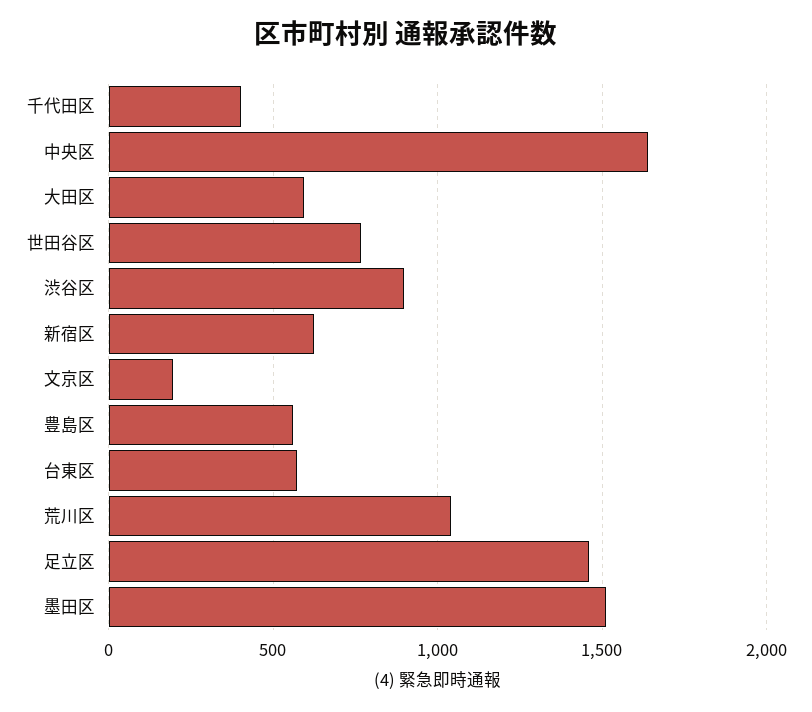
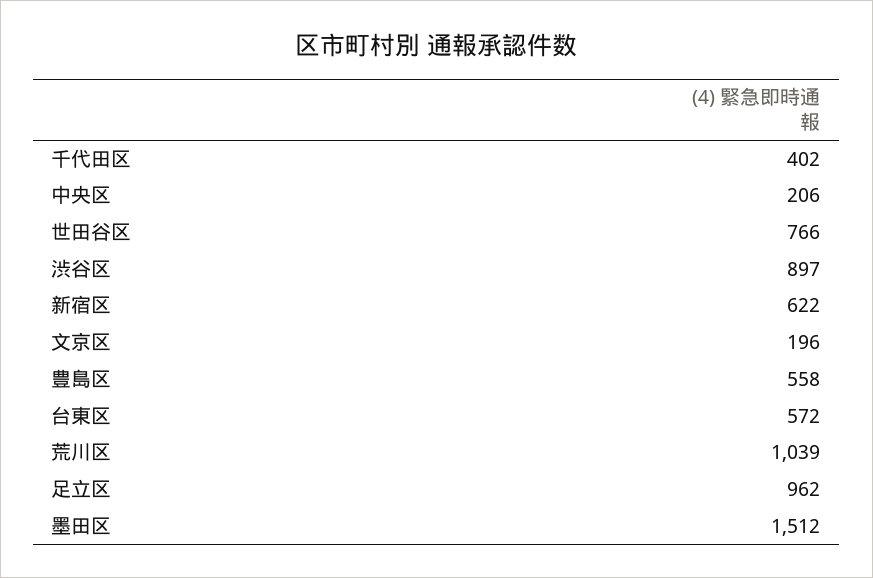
中央区: 1650 -> 206
大田区: 600 -> none
足立区: 1450 -> 962

